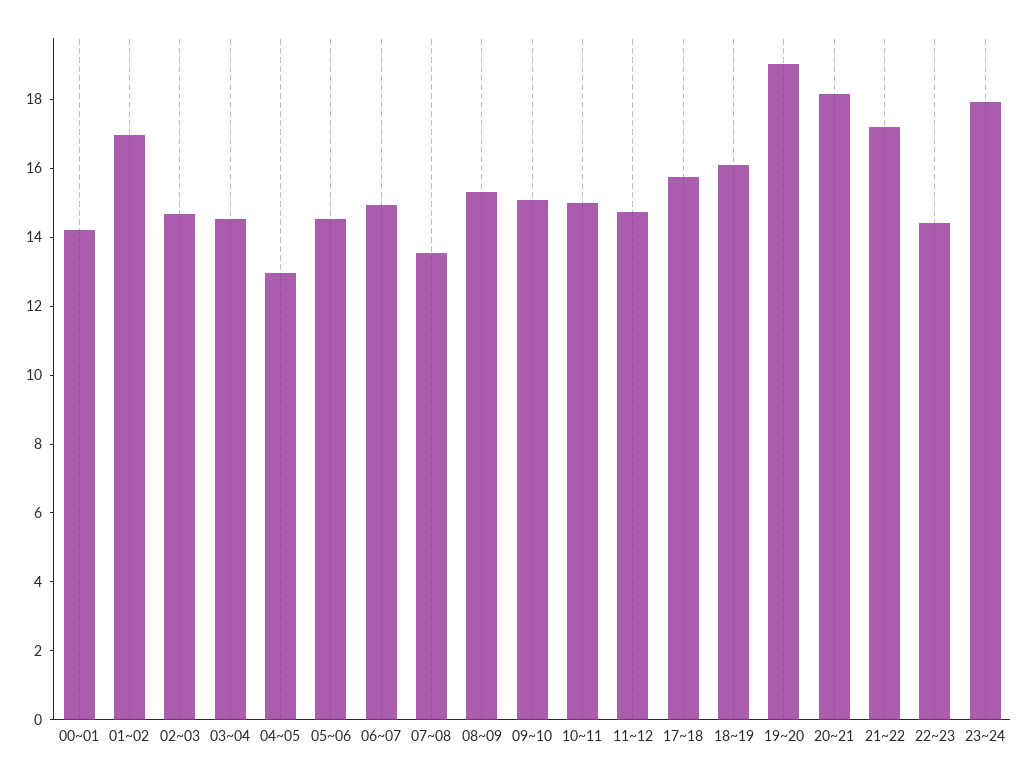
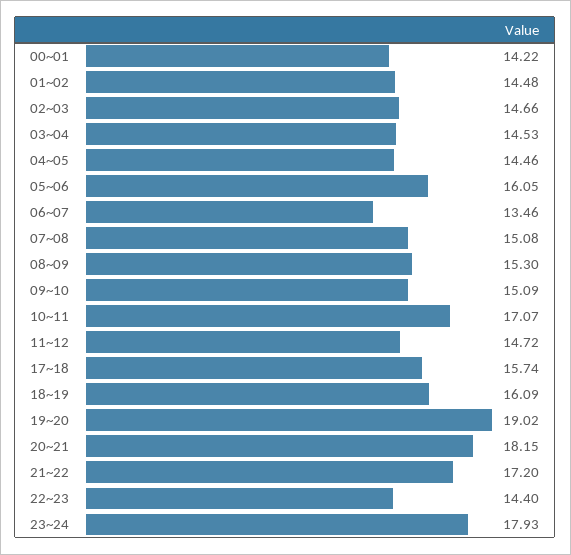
01~02: 17 -> 14.48
04~05: 13 -> 14.46
05~06: 14.5 -> 16.05
06~07: 15 -> 13.46
07~08: 13.5 -> 15.08
10~11: 15 -> 17.07

